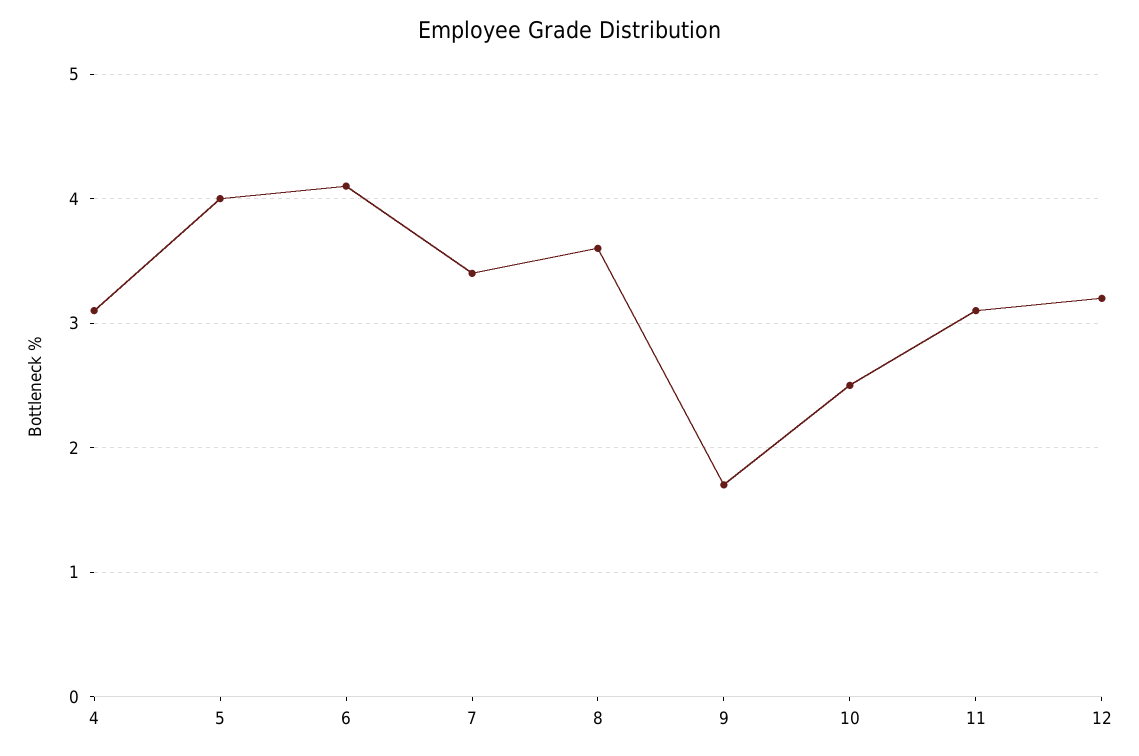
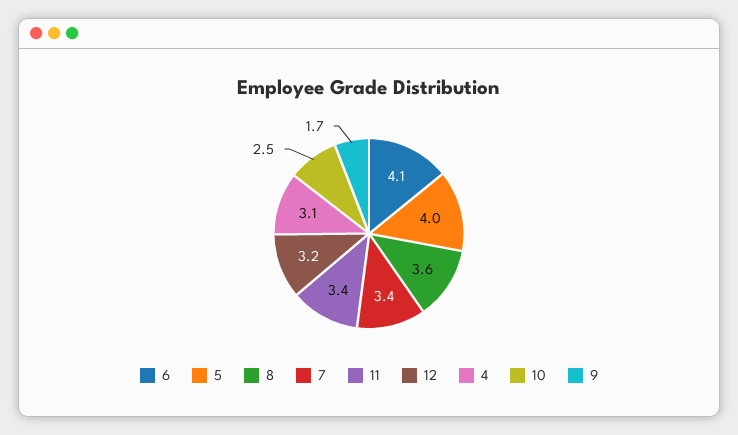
11: 3.1 -> 3.4

